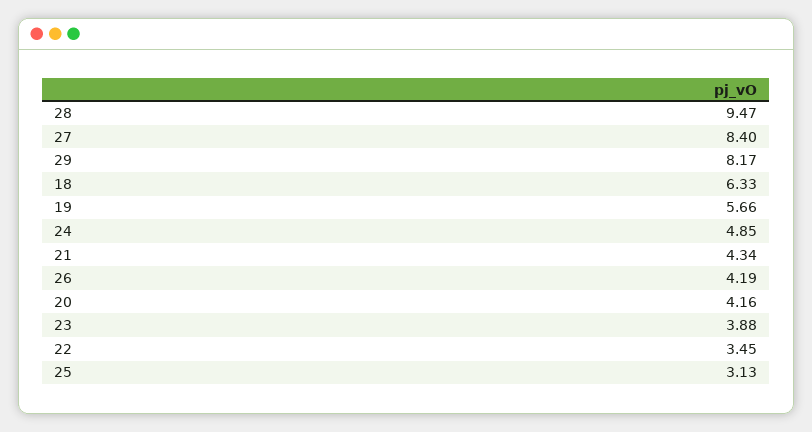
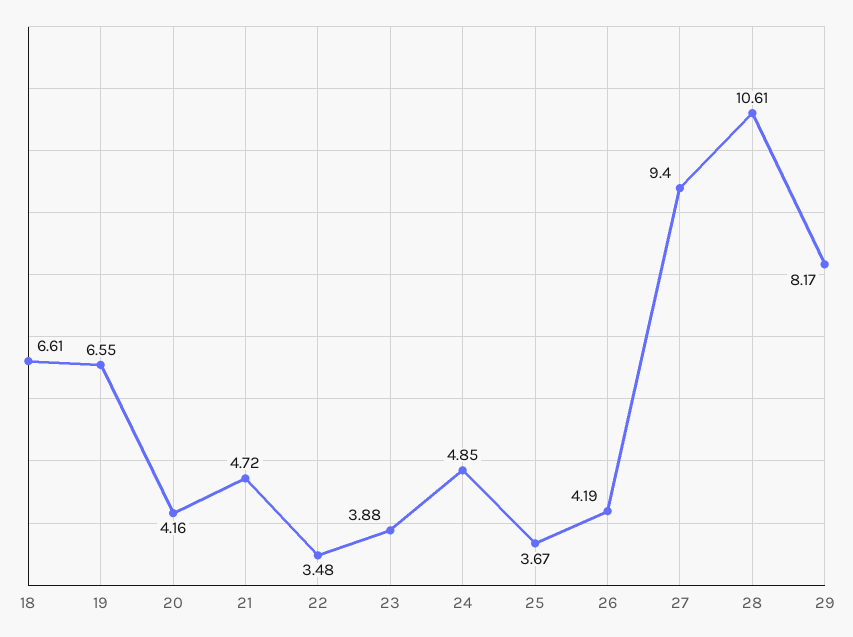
28: 9.47 -> 10.61
27: 8.4 -> 9.4
18: 6.33 -> 6.61
19: 5.66 -> 6.55
21: 4.34 -> 4.72
22: 3.45 -> 3.48
25: 3.13 -> 3.67

